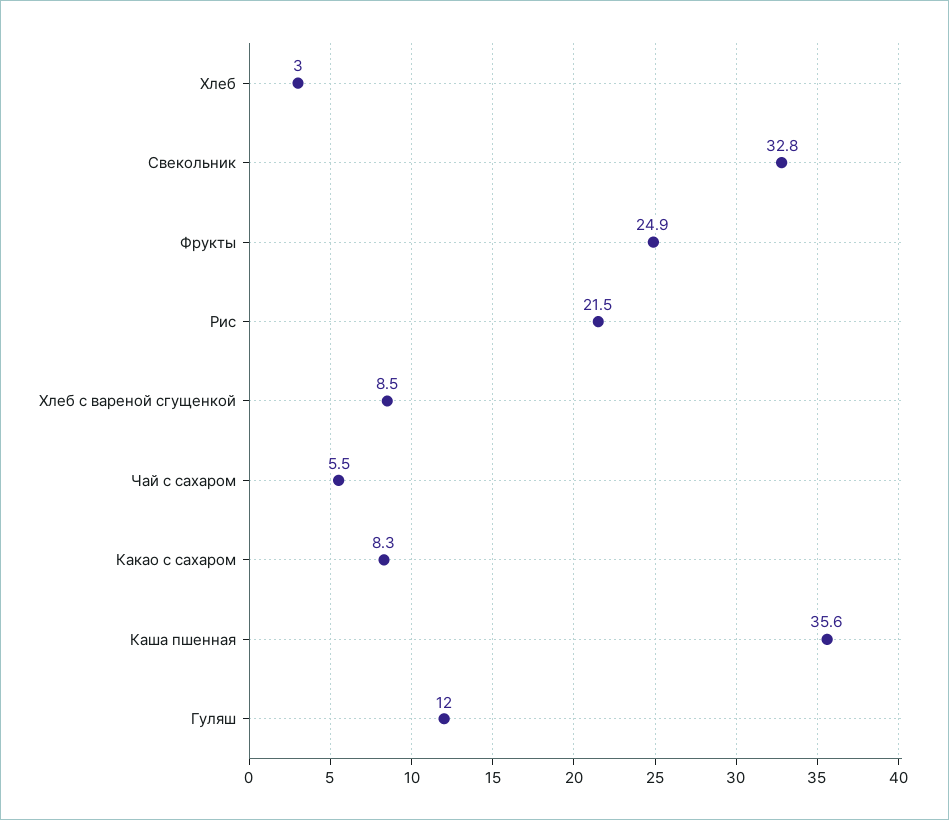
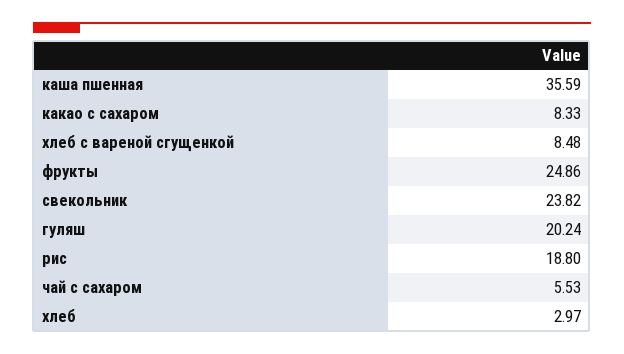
Свекольник: 32.8 -> 23.82
Рис: 21.5 -> 18.8
Гуляш: 12 -> 20.24

